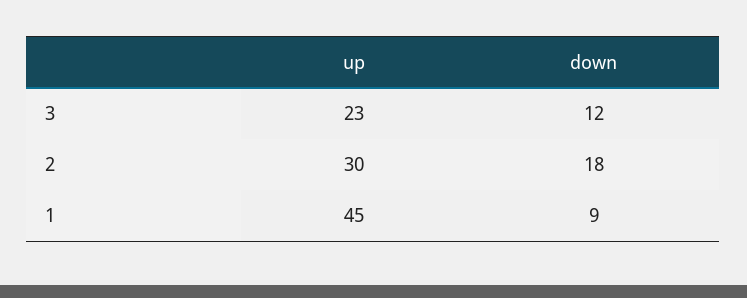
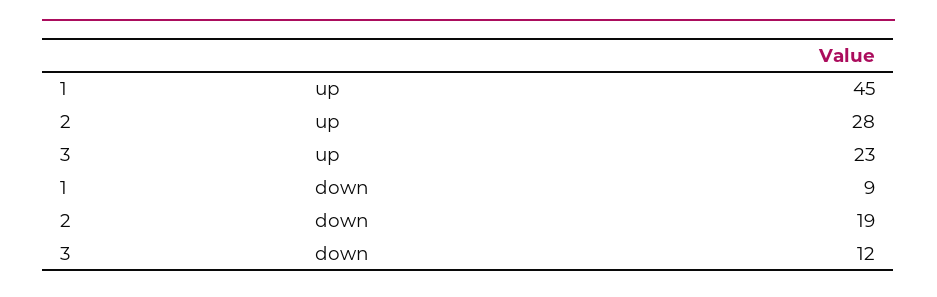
up, 2: 30 -> 28
down, 2: 18 -> 19

